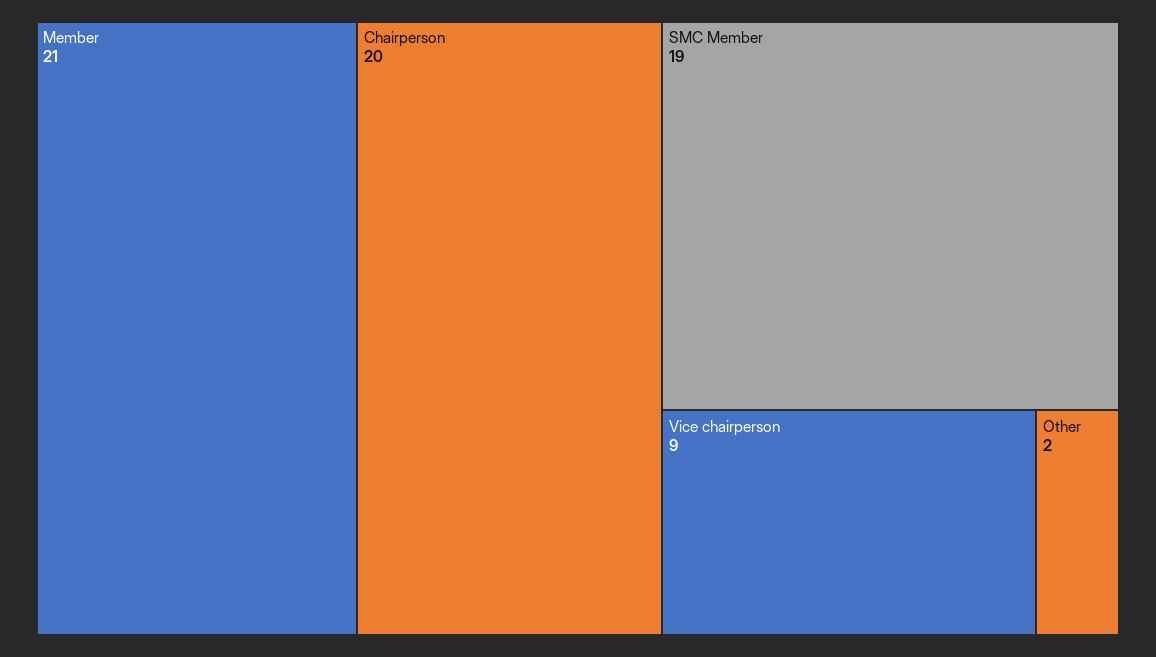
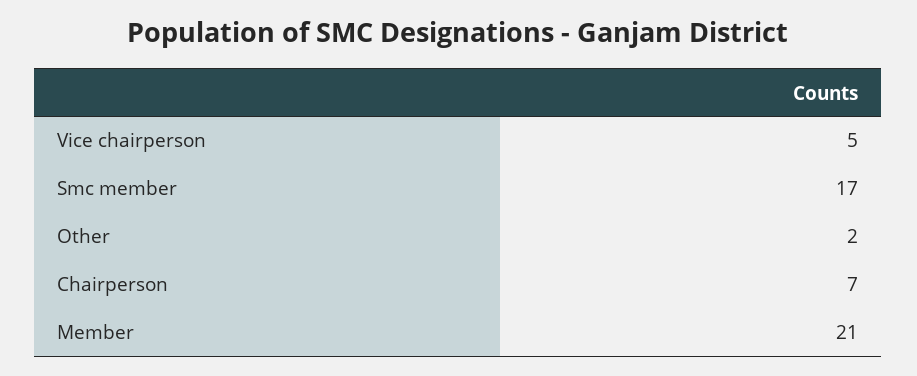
Chairperson: 20 -> 7
SMC Member: 19 -> 17
Vice chairperson: 9 -> 5

